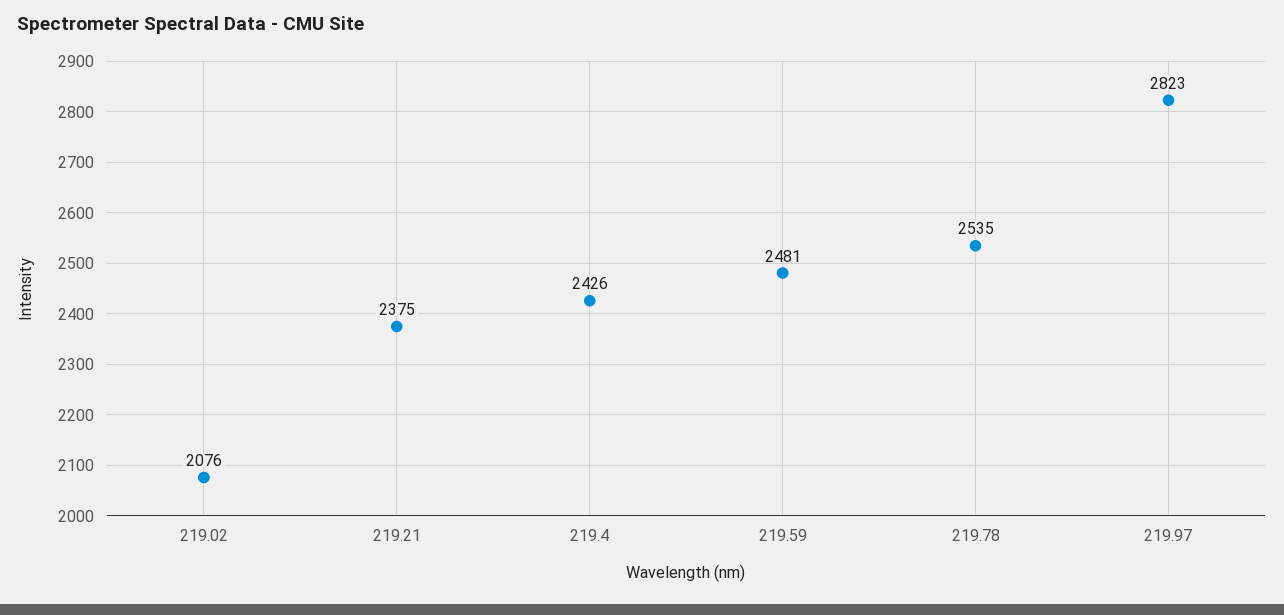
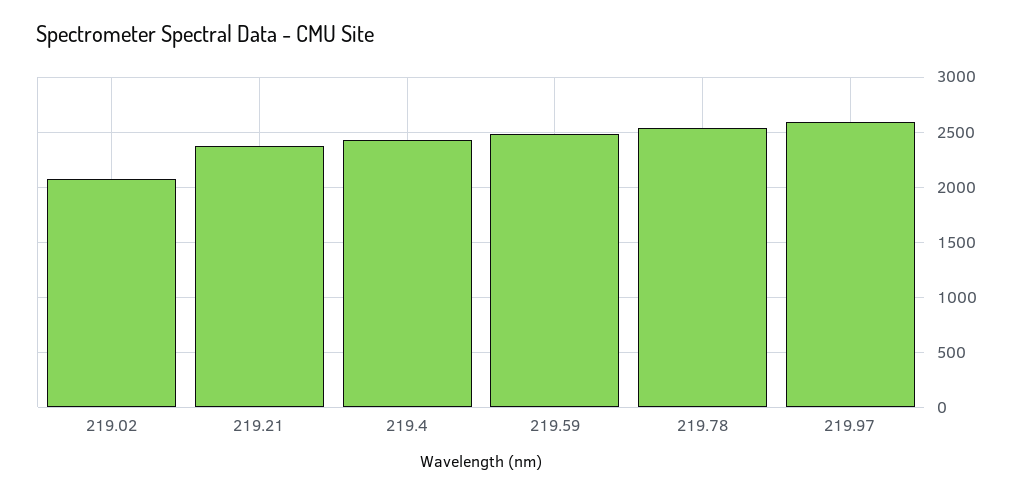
219.97: 2823 -> 2600

